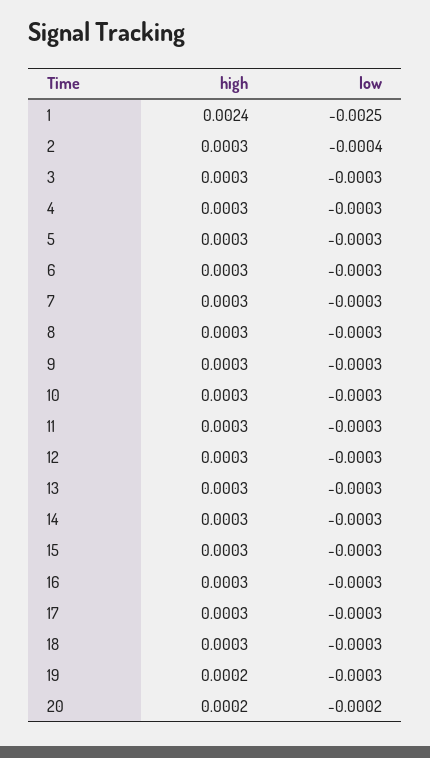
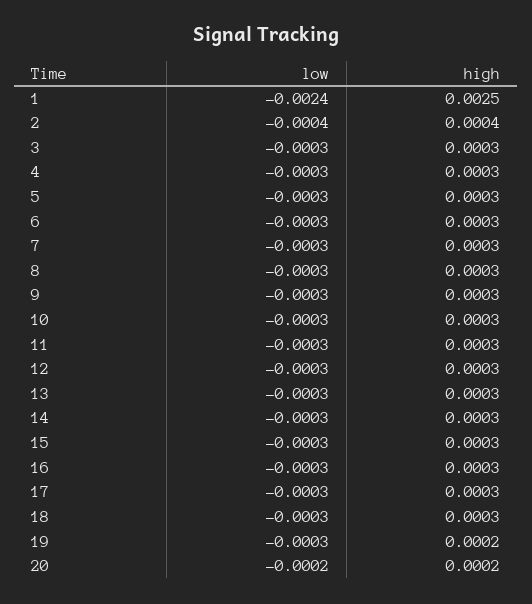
high, 1: 0.0024 -> 0.0025
low, 1: -0.0025 -> -0.0024
high, 2: 0.0003 -> 0.0004

